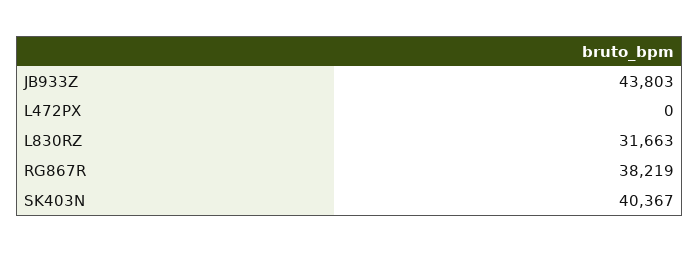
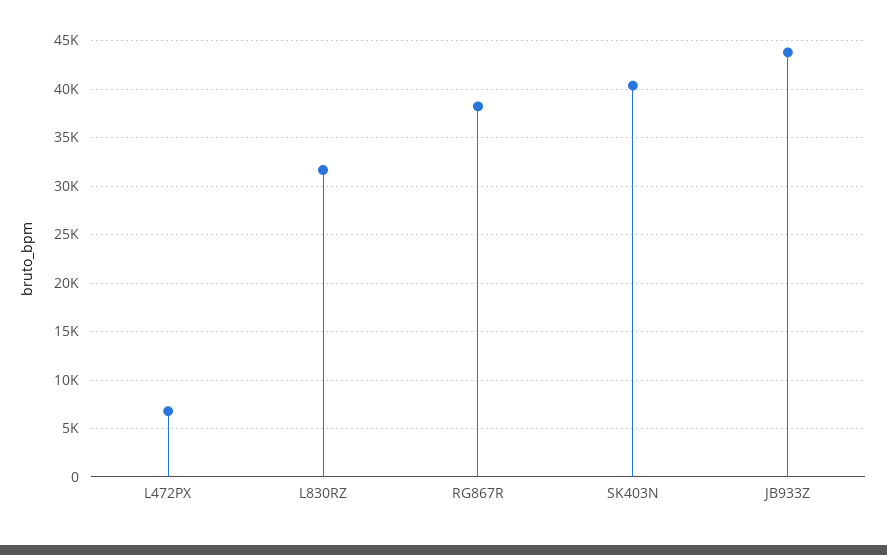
L472PX: 0 -> 7000

